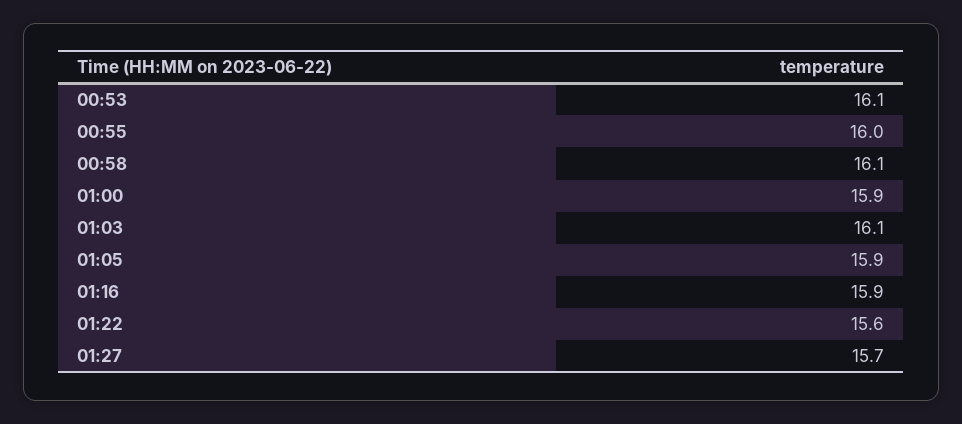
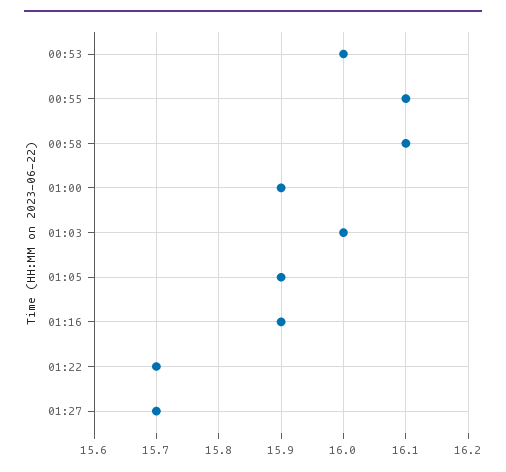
00:53: 16.1 -> 16
00:55: 16 -> 16.1
01:03: 16.1 -> 16
01:22: 15.6 -> 15.7

